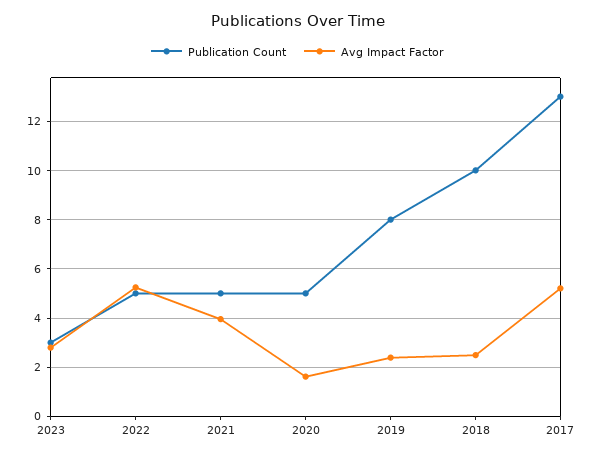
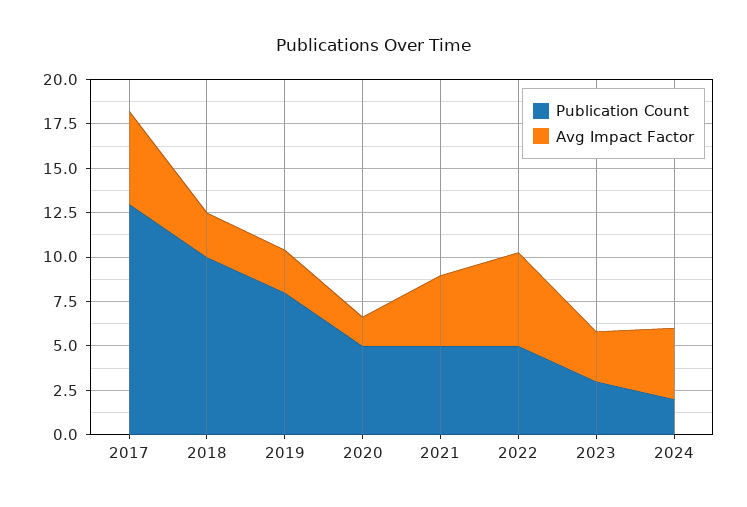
Publication Count, 2024: none -> 2
Avg Impact Factor, 2024: none -> 4

